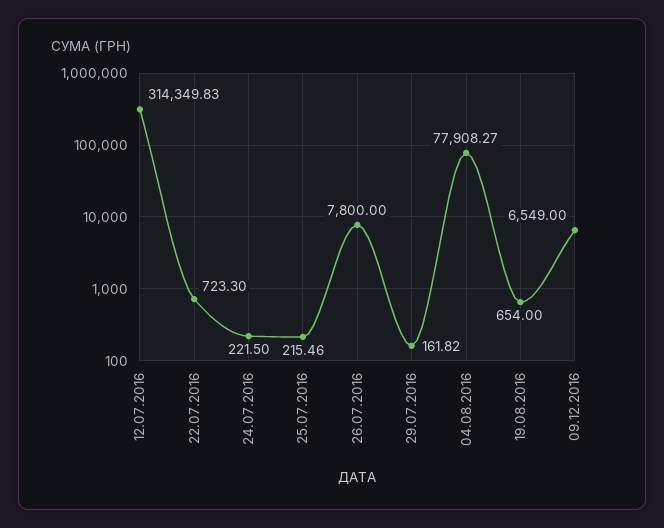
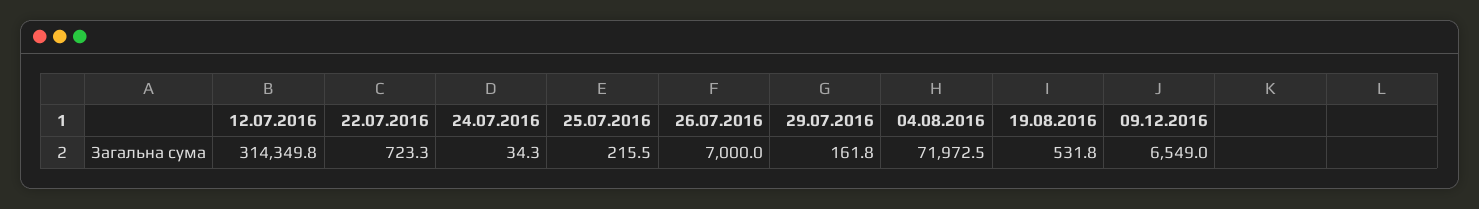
24.07.2016: 221.5 -> 34.3
26.07.2016: 7800 -> 7000
04.08.2016: 77908.27 -> 71972.5
19.08.2016: 654 -> 531.8

